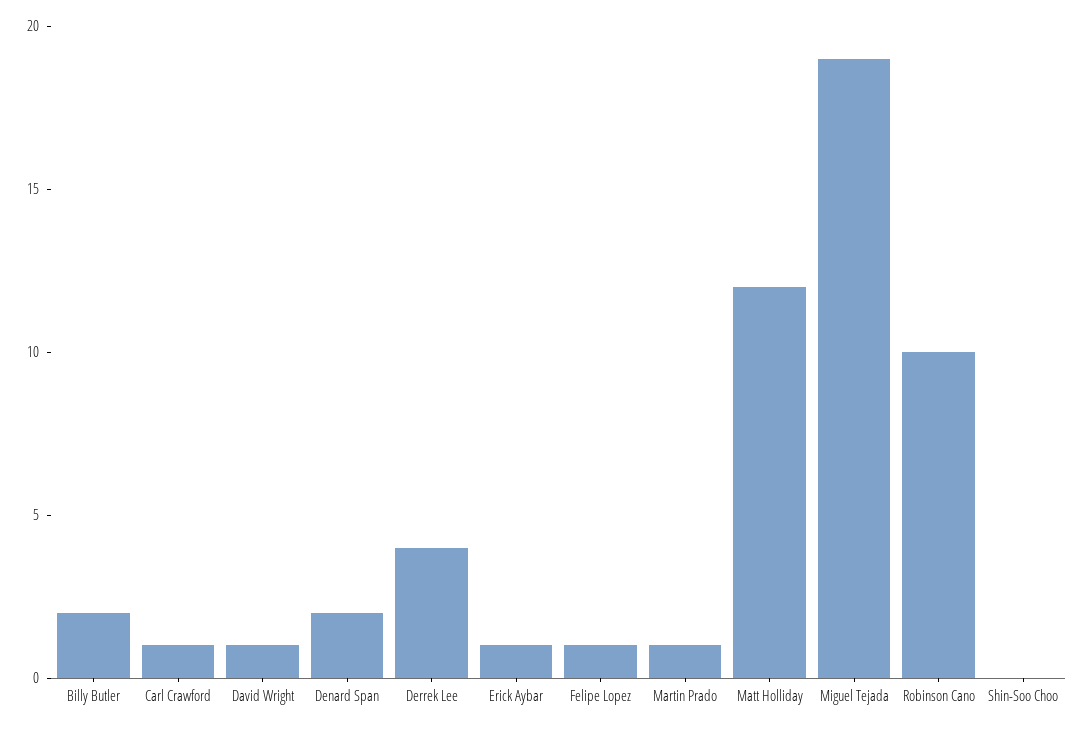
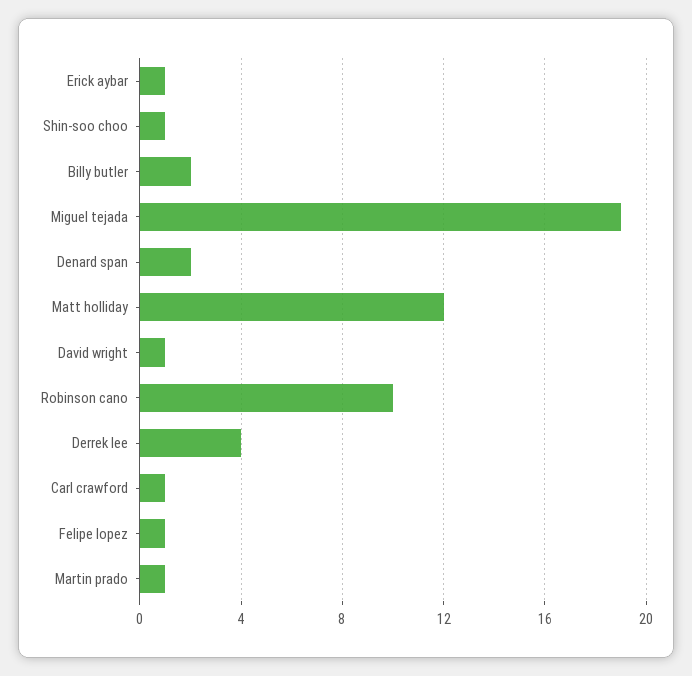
Shin-Soo Choo: 0 -> 1

